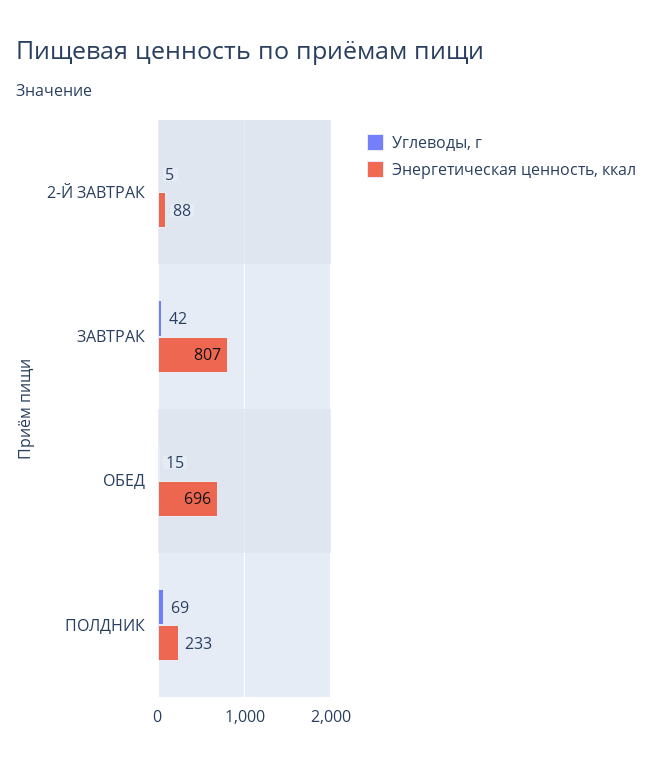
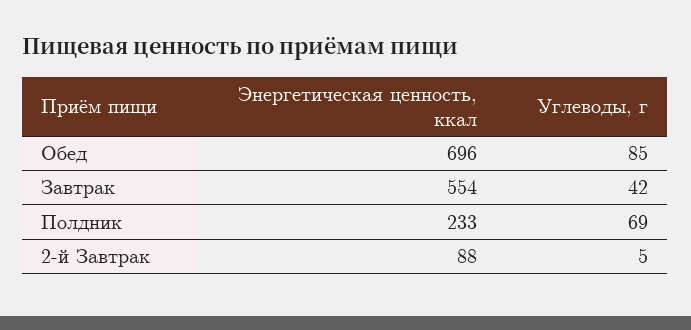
Энергетическая ценность, ккал, ЗАВТРАК: 807 -> 554
Углеводы, г, ОБЕД: 15 -> 85

